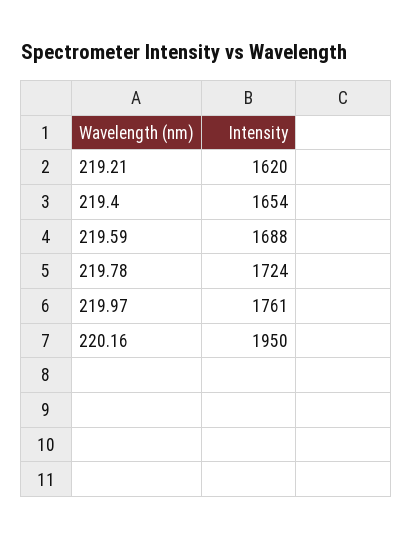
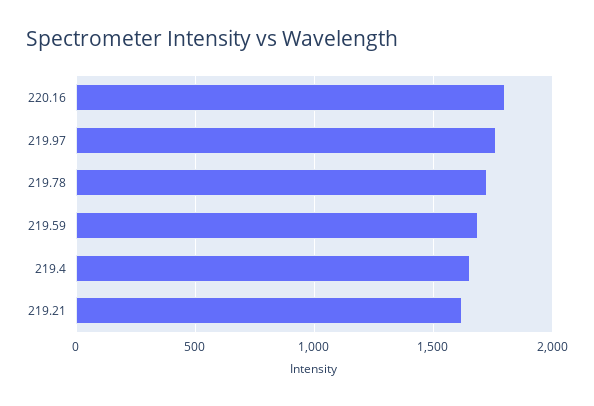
220.16: 1950 -> 1800

